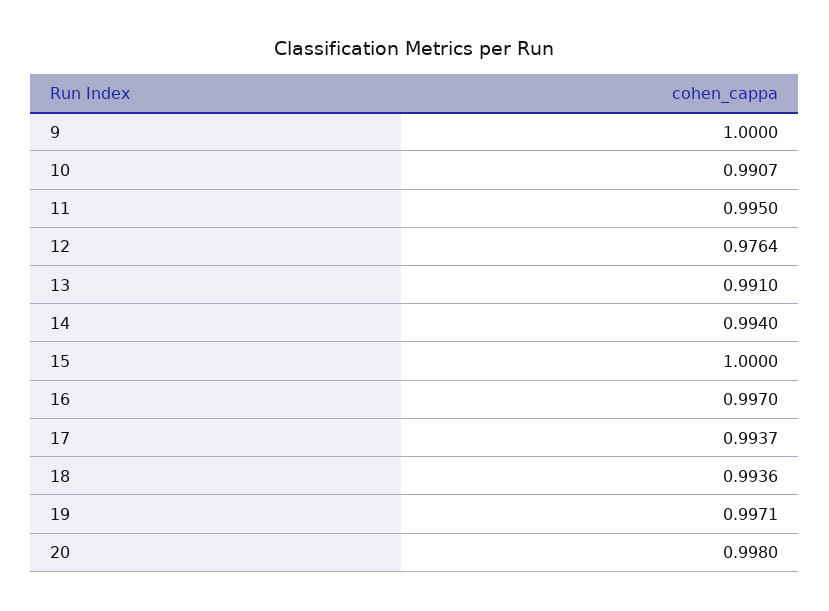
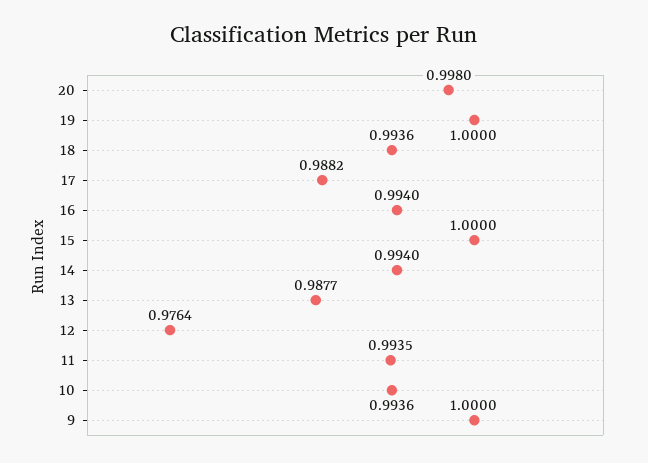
10: 0.9907 -> 0.9936
11: 0.995 -> 0.9935
13: 0.991 -> 0.9877
16: 0.997 -> 0.994
17: 0.9937 -> 0.9882
19: 0.9971 -> 1

